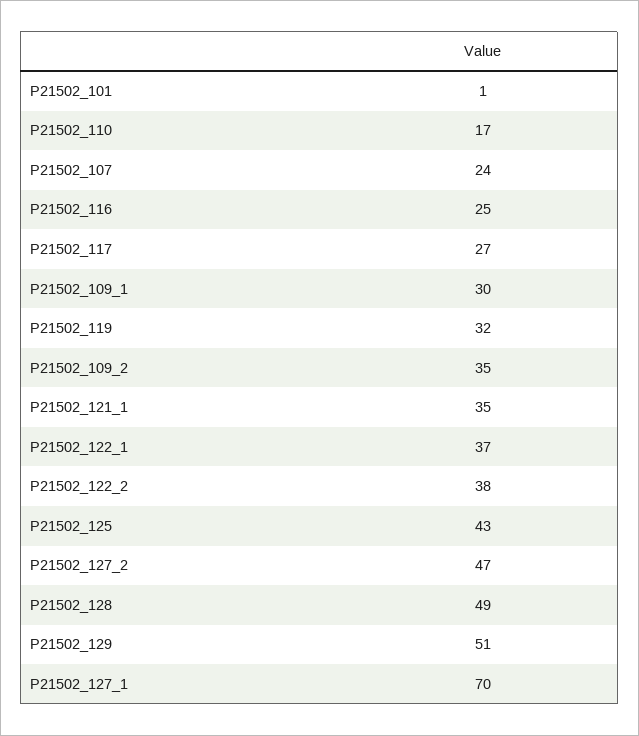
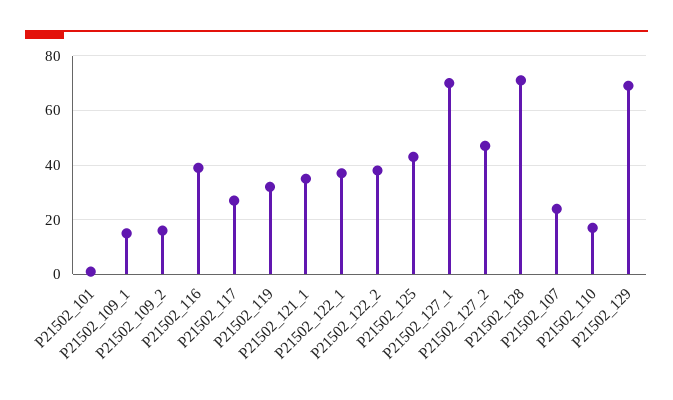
P21502_116: 25 -> 40
P21502_109_1: 30 -> 15
P21502_109_2: 35 -> 15
P21502_128: 49 -> 70
P21502_129: 51 -> 70

